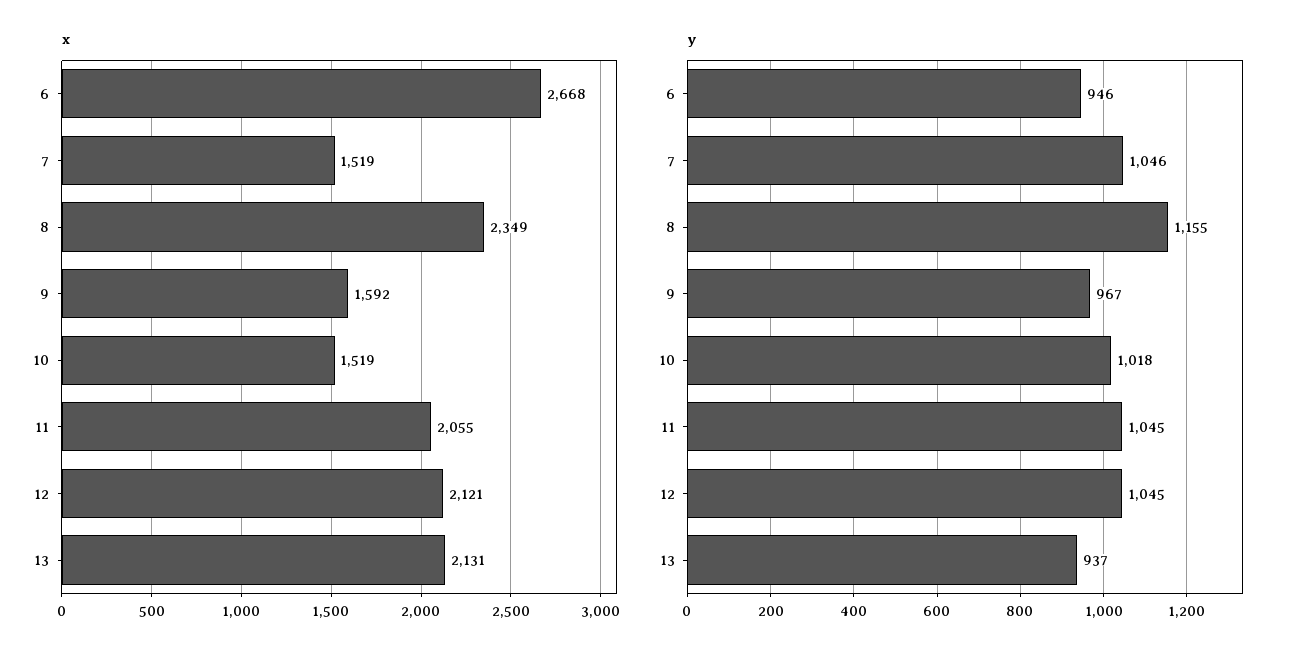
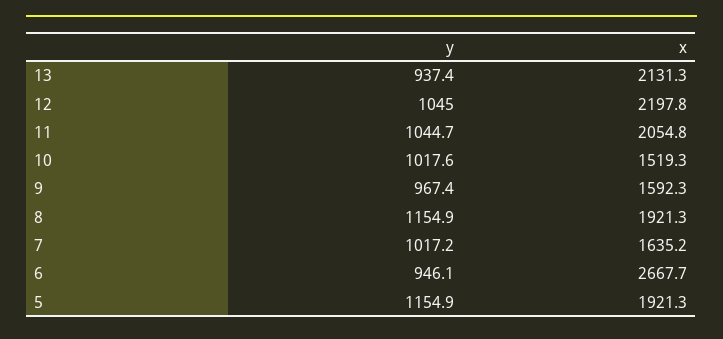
x, 7: 1519 -> 1635.2
x, 8: 2349 -> 1921.3
x, 12: 2121 -> 2197.8
y, 7: 1046 -> 1017.2
y, 5: none -> 1154.9
x, 5: none -> 1921.3

